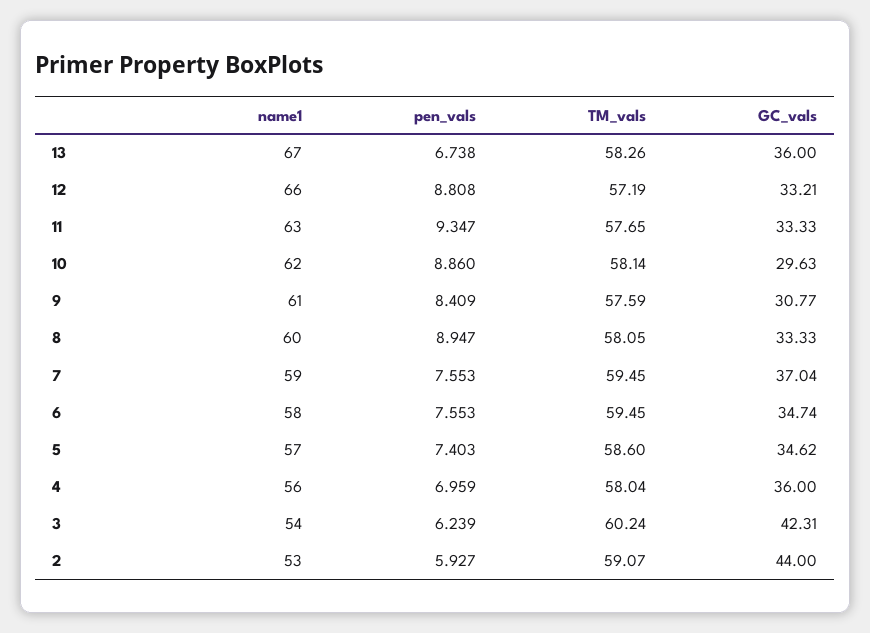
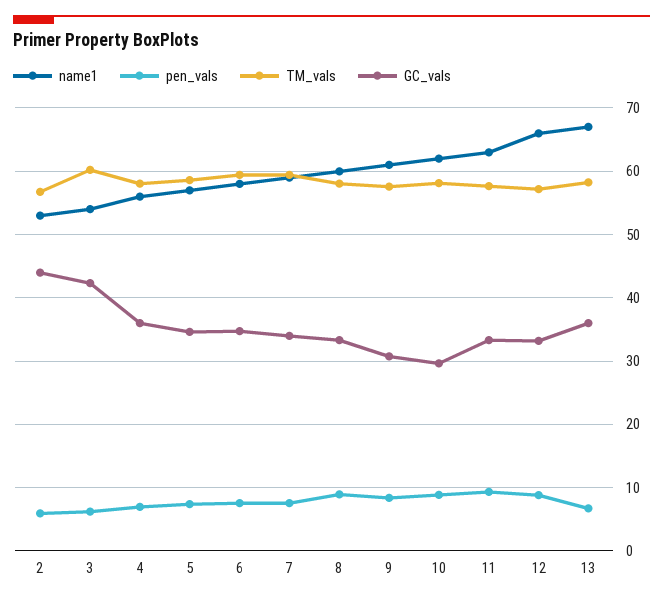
GC_vals, 7: 37.04 -> 34
TM_vals, 2: 59.07 -> 57

